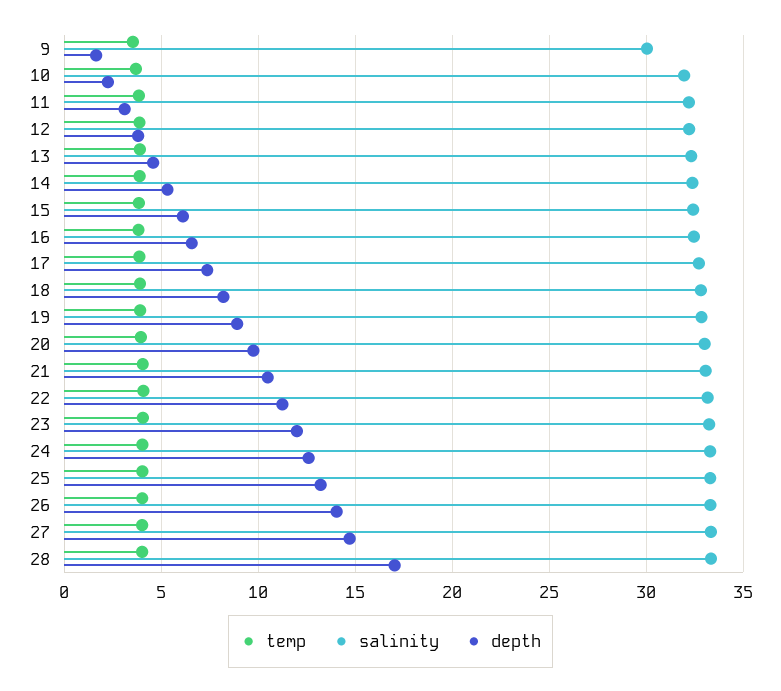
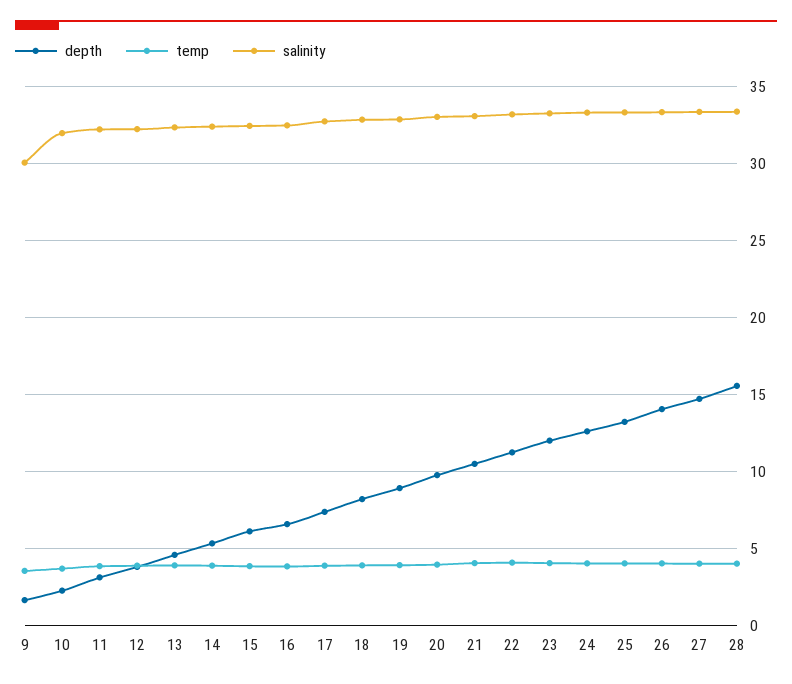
depth, 28: 17 -> 15.5

